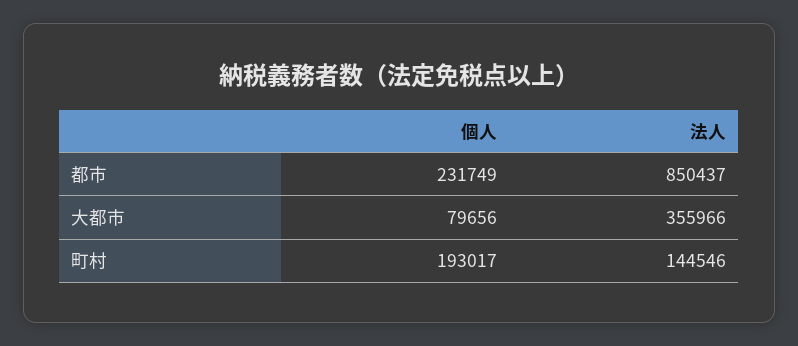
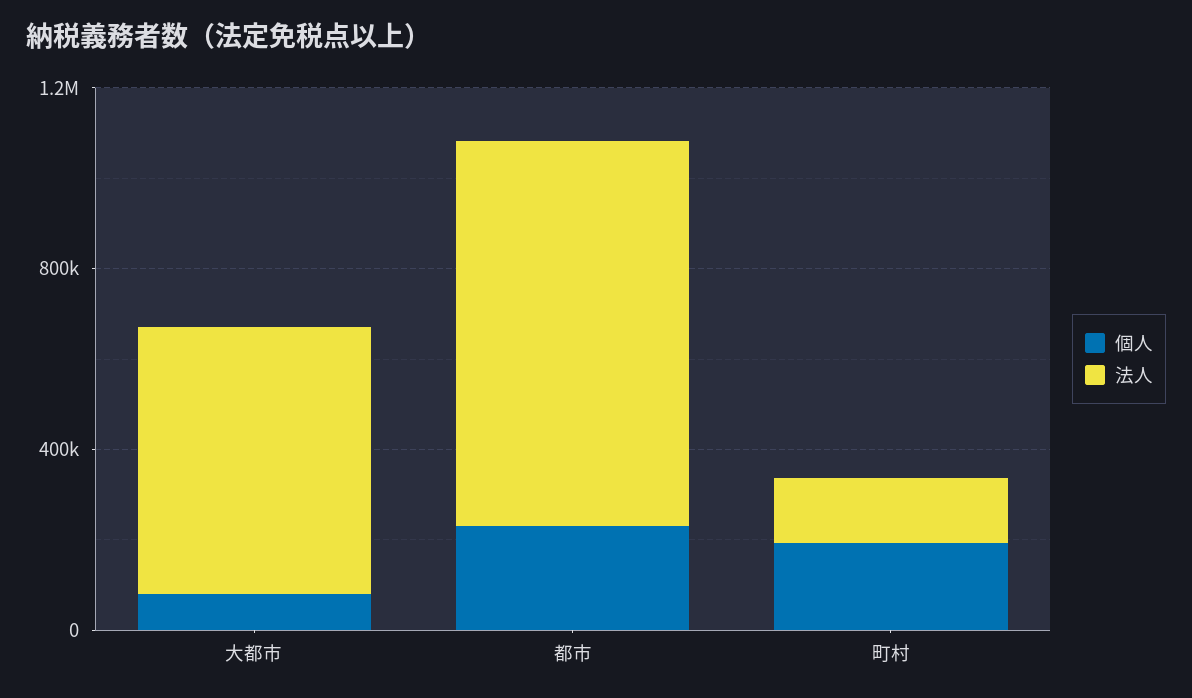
法人, 大都市: 355966 -> 600000

